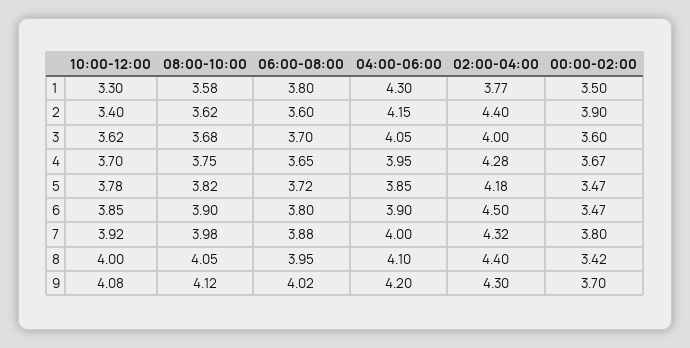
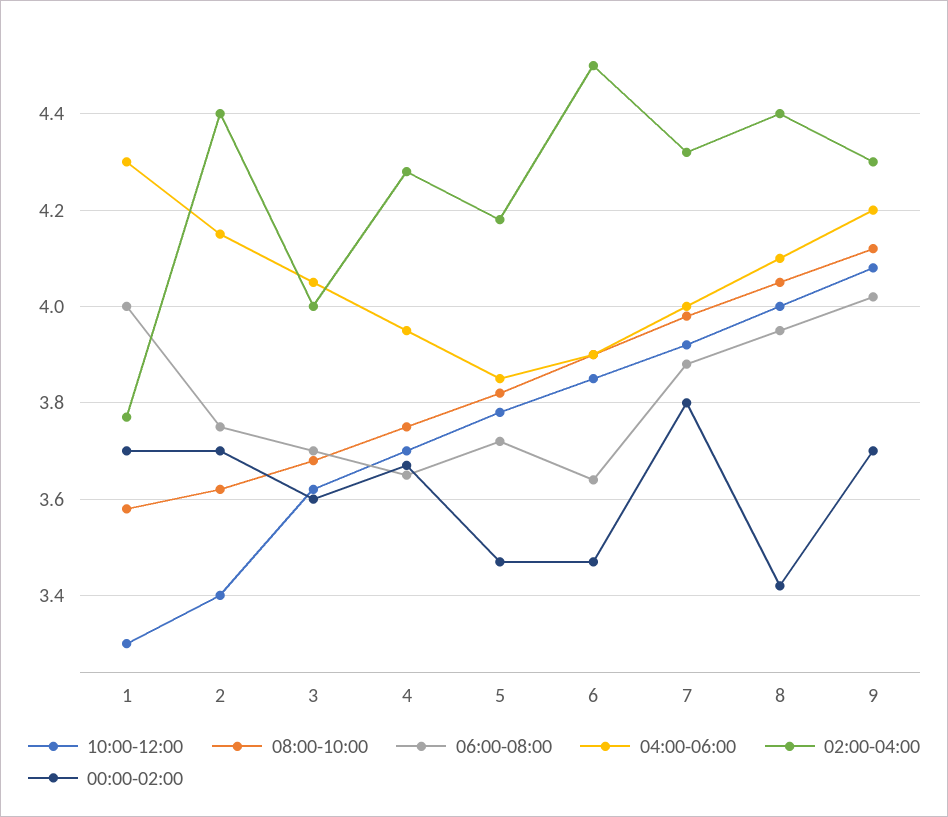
06:00-08:00, 1: 3.8 -> 4
00:00-02:00, 1: 3.5 -> 3.7
06:00-08:00, 2: 3.6 -> 3.75
00:00-02:00, 2: 3.9 -> 3.7
06:00-08:00, 6: 3.8 -> 3.65

